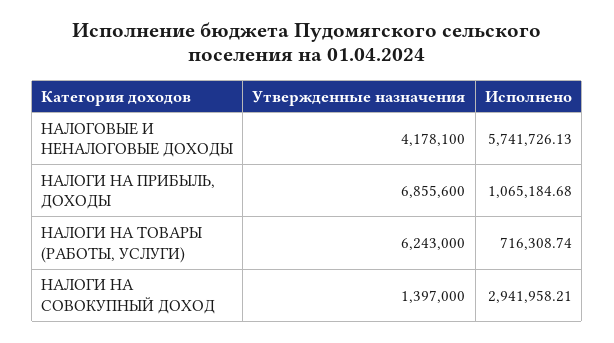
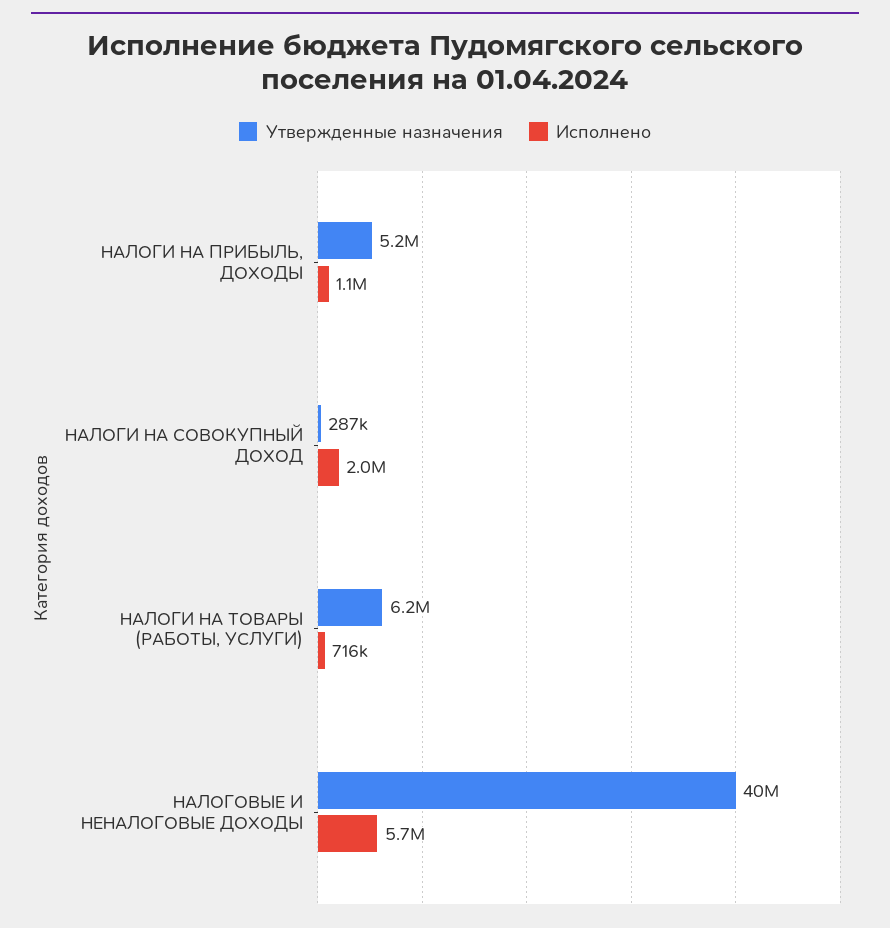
Утвержденные назначения, НАЛОГОВЫЕ И НЕНАЛОГОВЫЕ ДОХОДЫ: 4178100 -> 40000000
Утвержденные назначения, НАЛОГИ НА ПРИБЫЛЬ, ДОХОДЫ: 6855600 -> 5200000
Утвержденные назначения, НАЛОГИ НА СОВОКУПНЫЙ ДОХОД: 1397000 -> 287000
Исполнено, НАЛОГИ НА СОВОКУПНЫЙ ДОХОД: 2941958.21 -> 2000000

